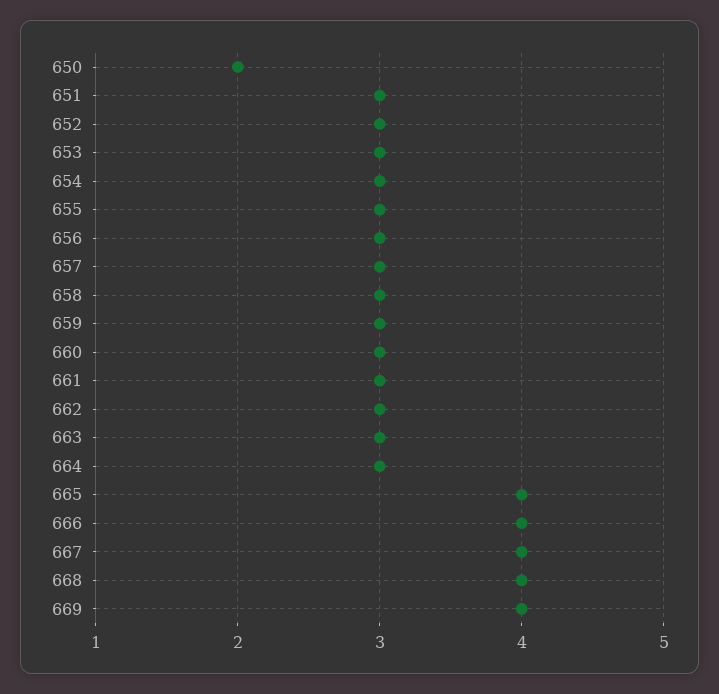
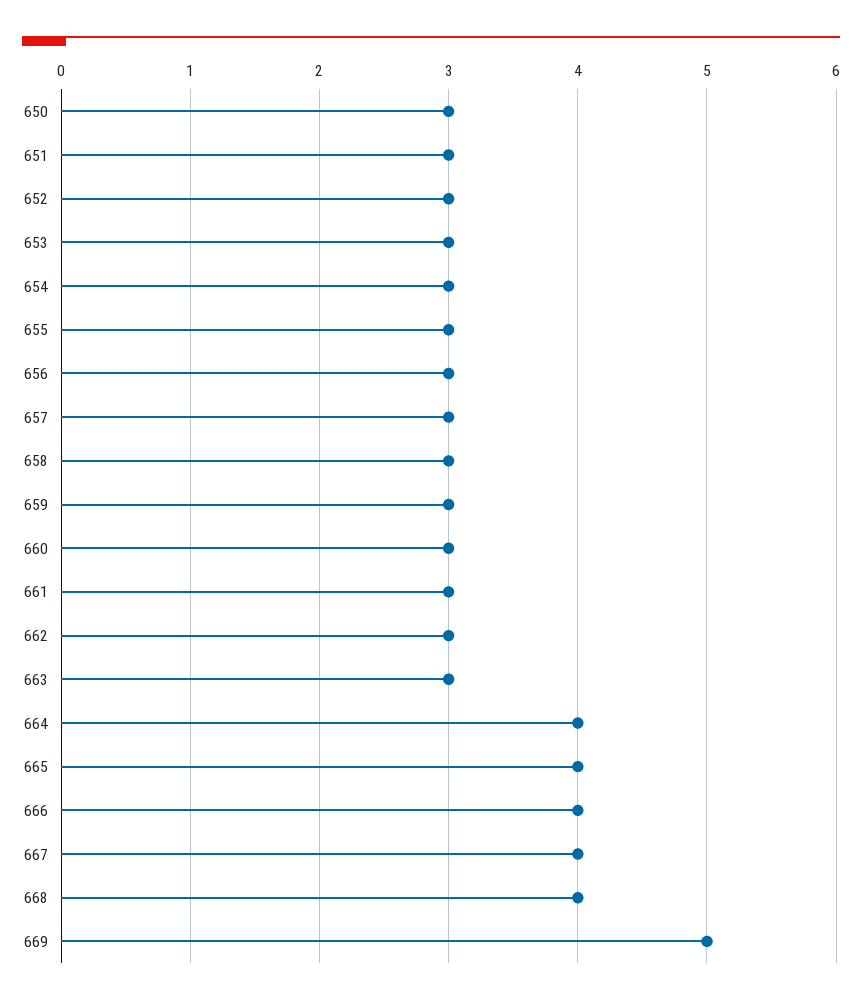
650: 2 -> 3
664: 3 -> 4
669: 4 -> 5

